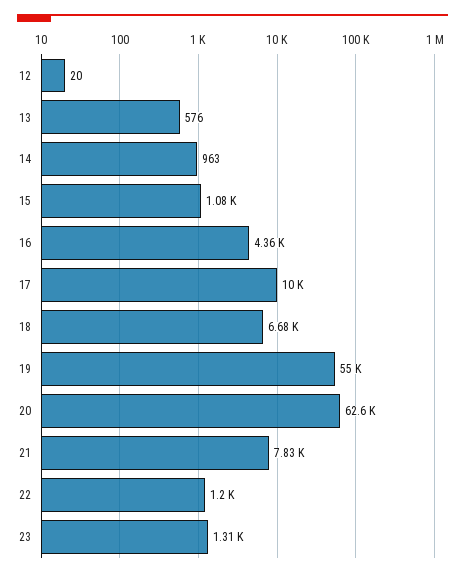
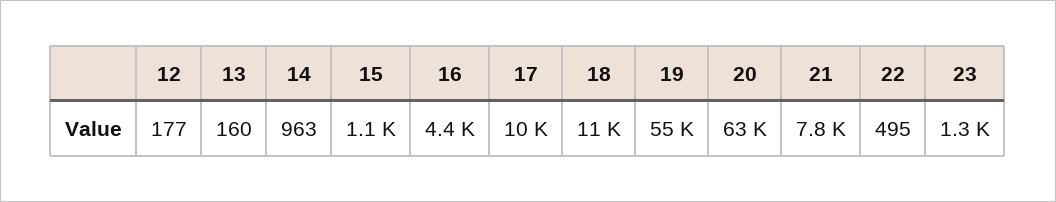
12: 20 -> 177
13: 576 -> 160
18: 6680 -> 11000
22: 1200 -> 495

